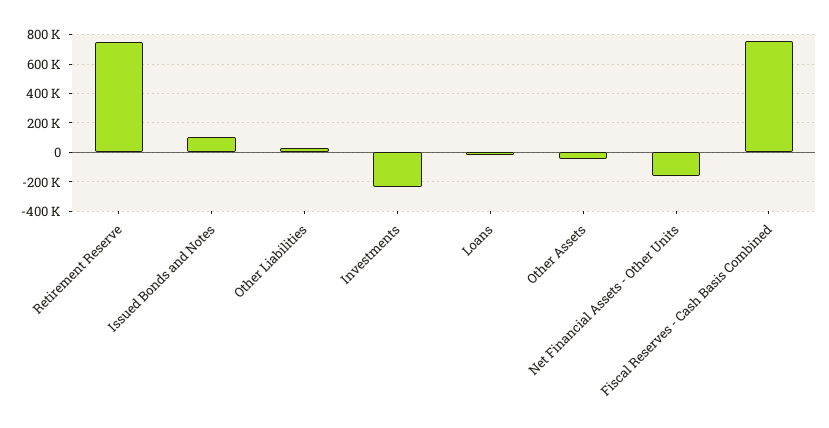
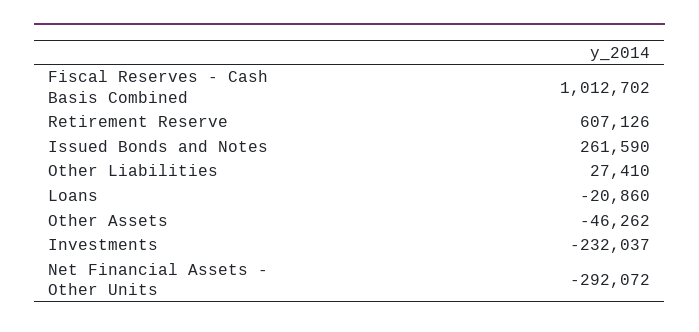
Retirement Reserve: 750000 -> 607126
Issued Bonds and Notes: 100000 -> 261590
Net Financial Assets - Other Units: -150000 -> -292072
Fiscal Reserves - Cash Basis Combined: 750000 -> 1012702

